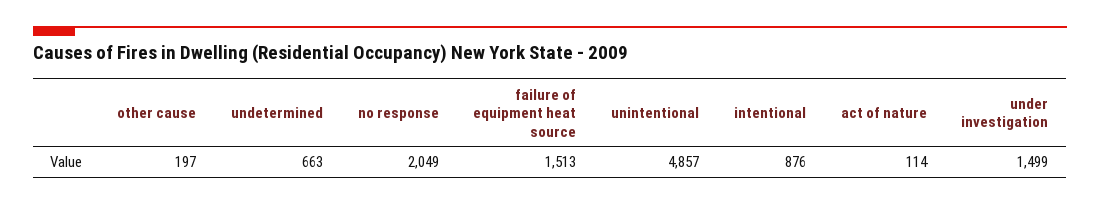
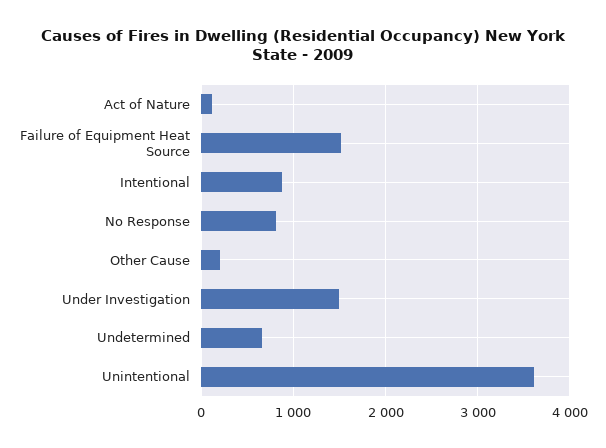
no response: 2049 -> 800
unintentional: 4857 -> 3600

